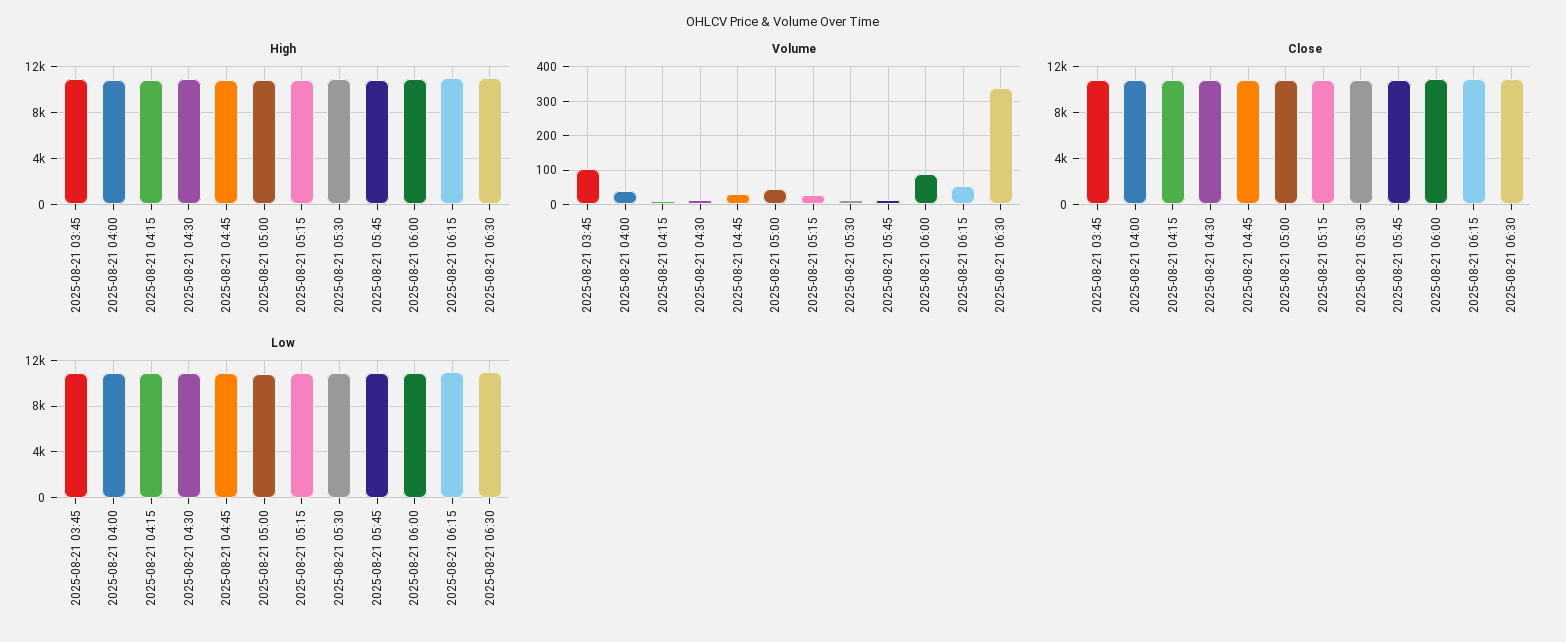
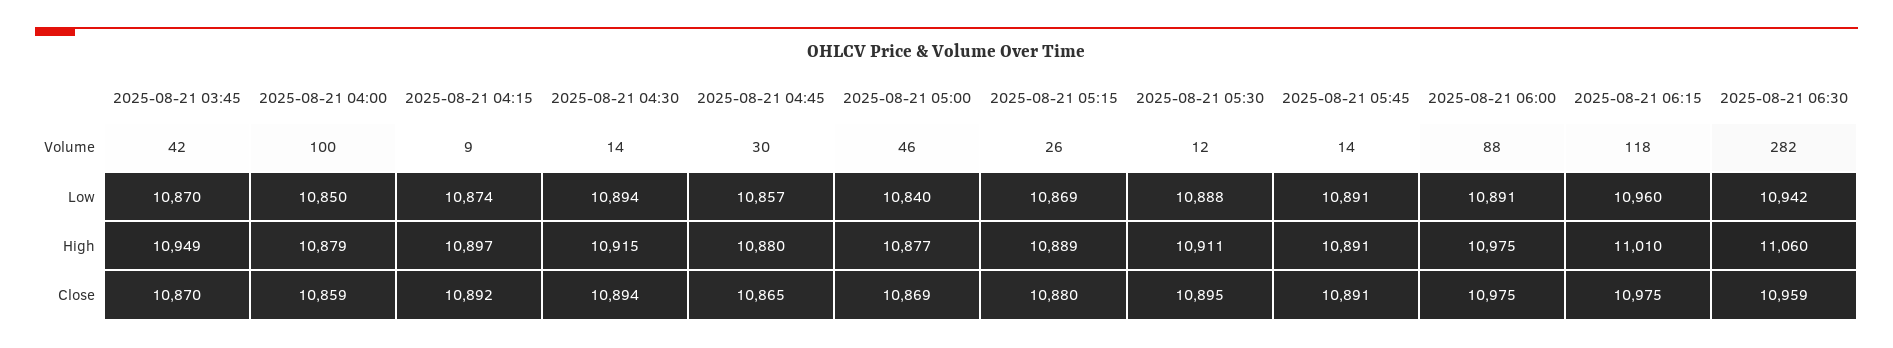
Volume, 2025-08-21 03:45: 100 -> 42
Volume, 2025-08-21 04:00: 40 -> 100
Volume, 2025-08-21 06:15: 60 -> 118
Volume, 2025-08-21 06:30: 340 -> 282

